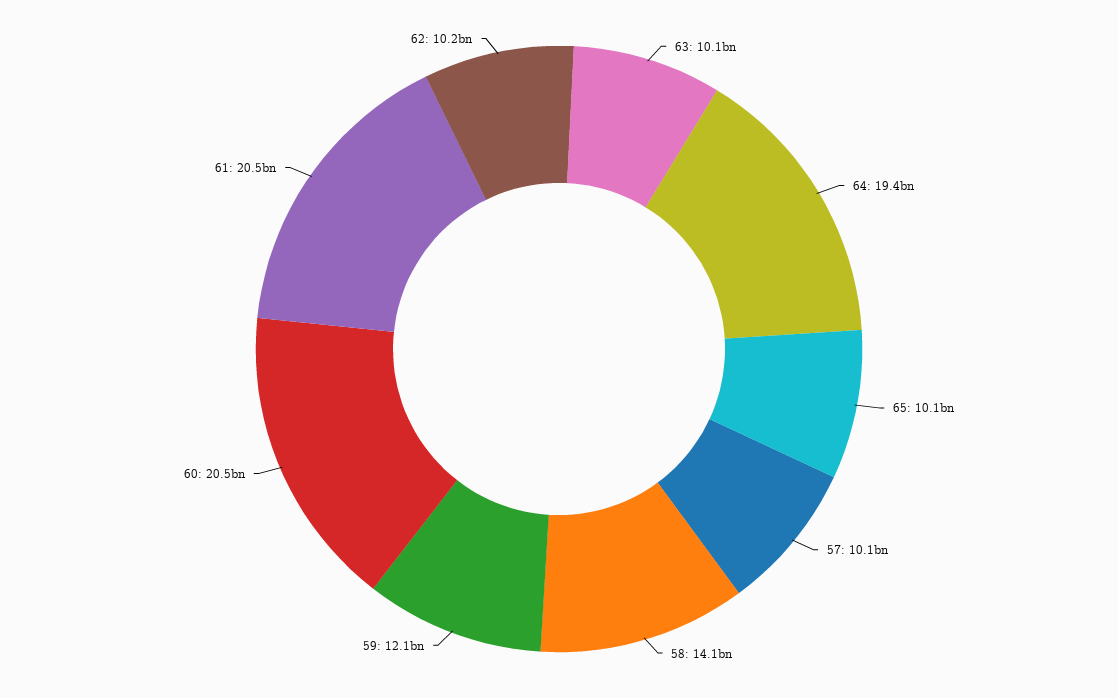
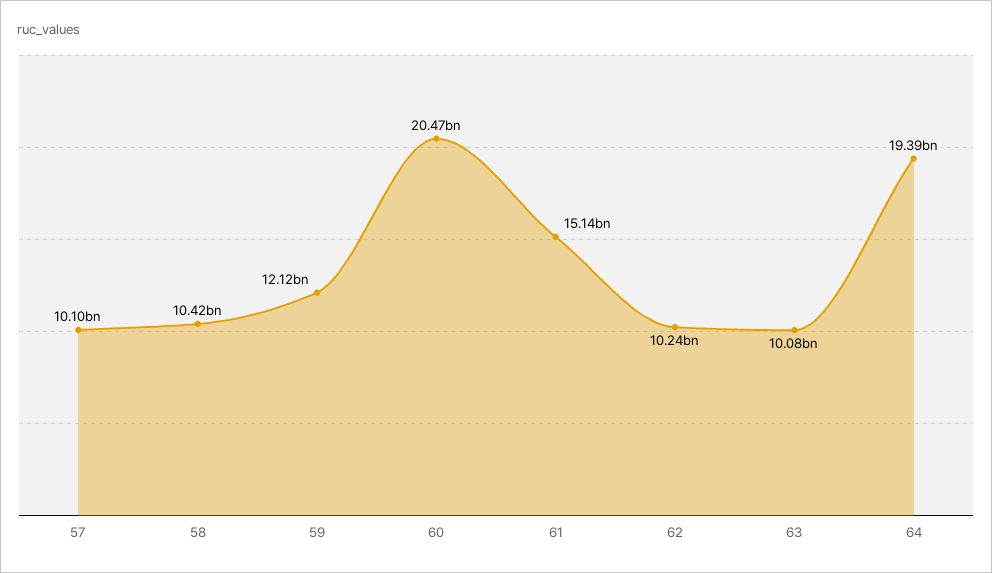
65: 10100000000 -> none
58: 14100000000 -> 10420000000
61: 20500000000 -> 15140000000

